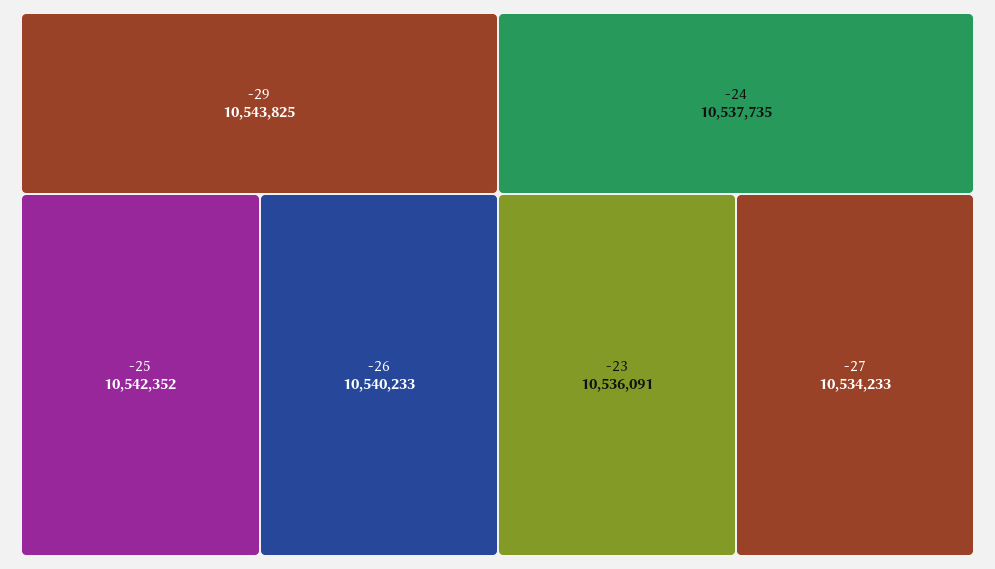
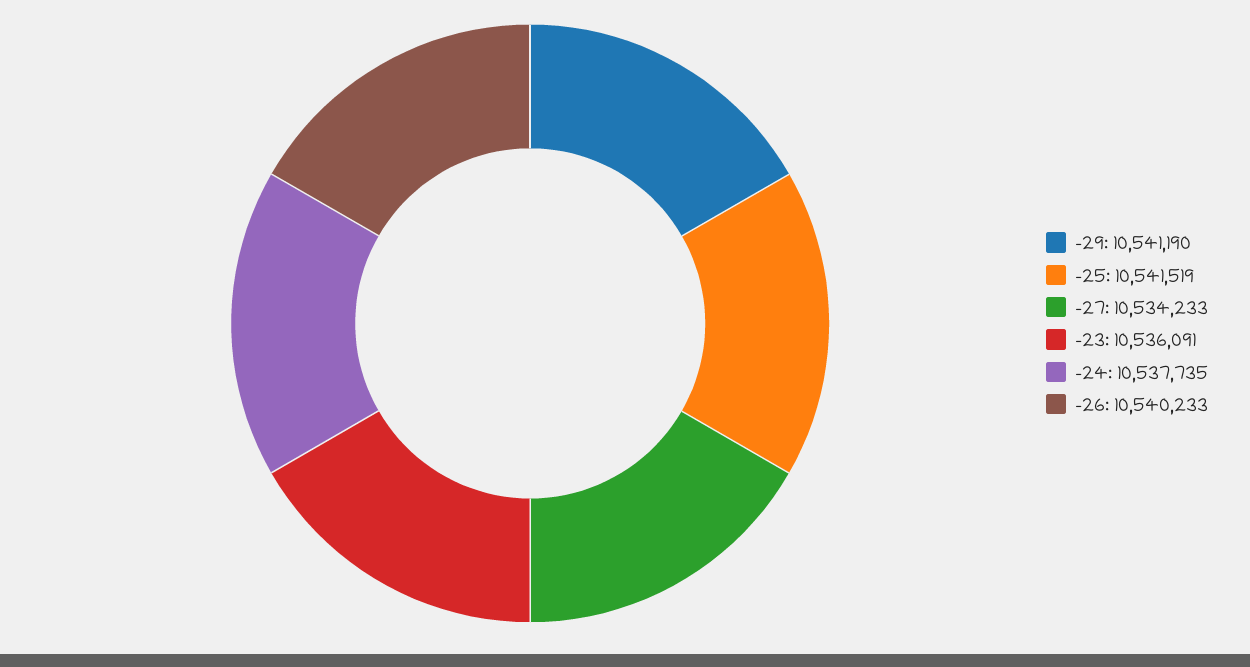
-29: 10543825 -> 10541190
-25: 10542352 -> 10541519

